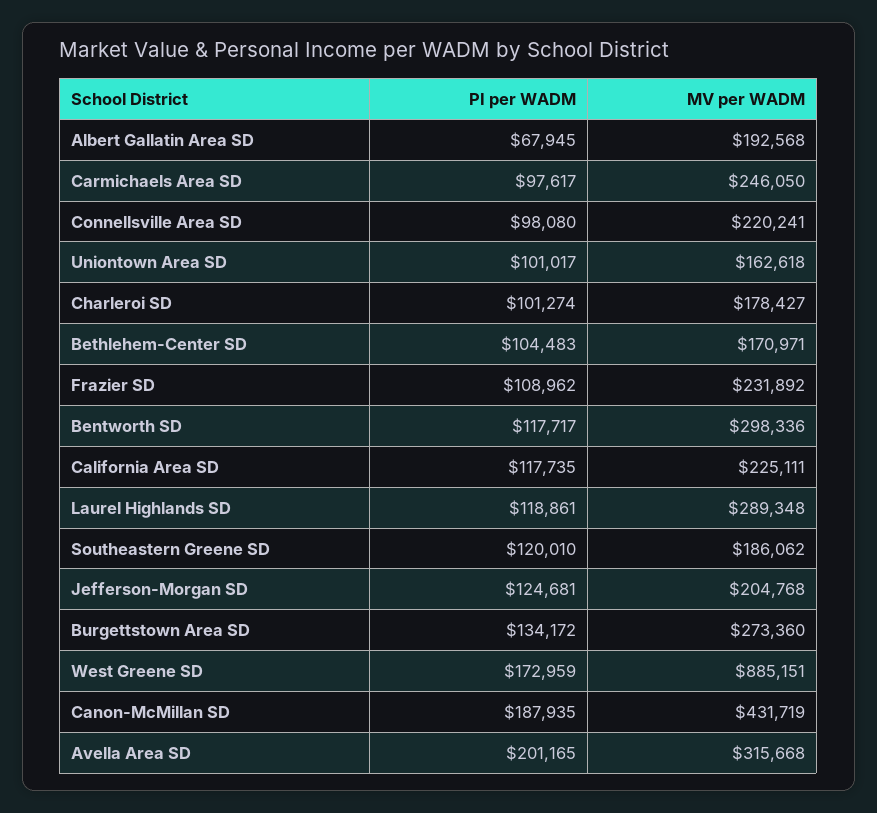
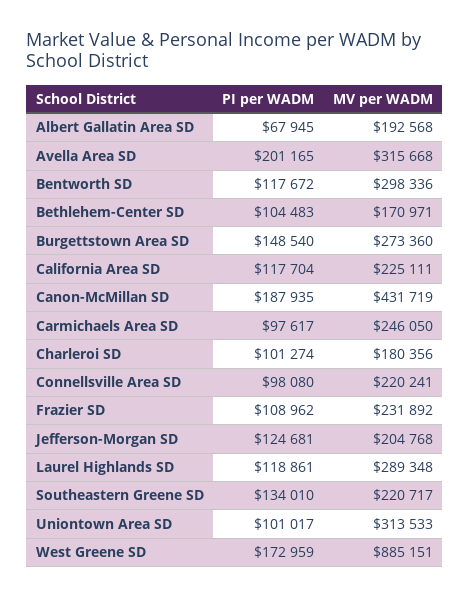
MV per WADM, Uniontown Area SD: 162618 -> 313533
MV per WADM, Charleroi SD: 178427 -> 180356
PI per WADM, Bentworth SD: 117717 -> 117672
PI per WADM, California Area SD: 117735 -> 117704
PI per WADM, Southeastern Greene SD: 120010 -> 134010
MV per WADM, Southeastern Greene SD: 186062 -> 220717
PI per WADM, Burgettstown Area SD: 134172 -> 148540

